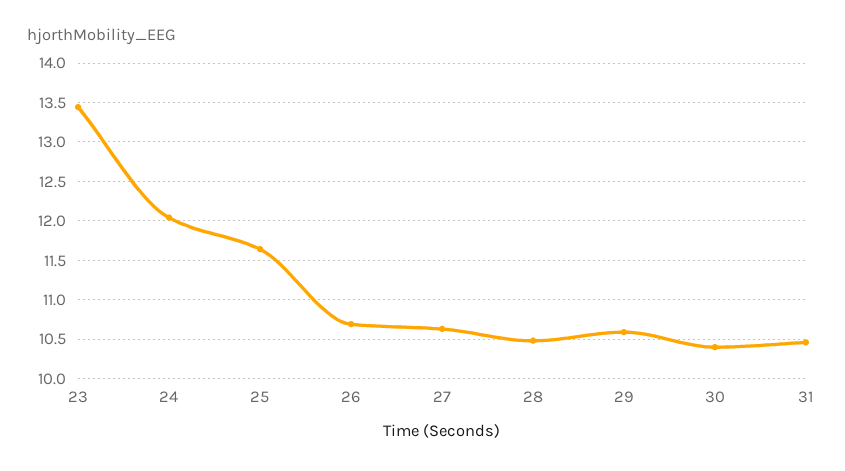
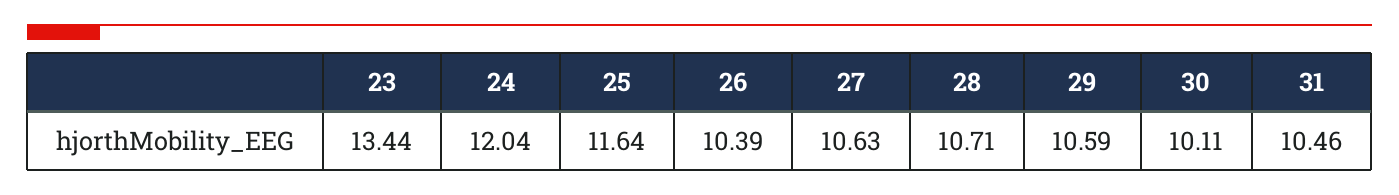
26: 10.7 -> 10.39
28: 10.5 -> 10.71
30: 10.4 -> 10.11

